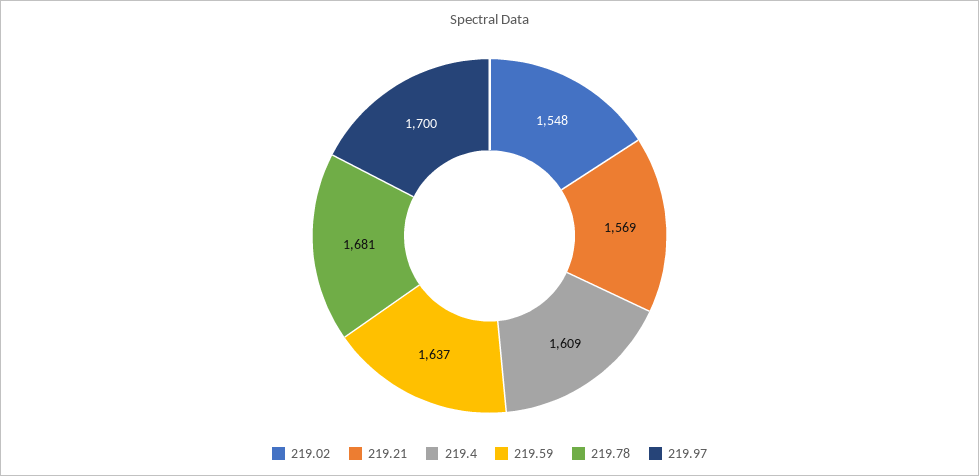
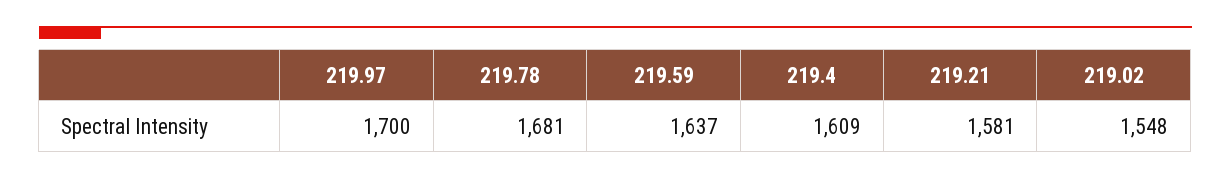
219.21: 1569 -> 1581

